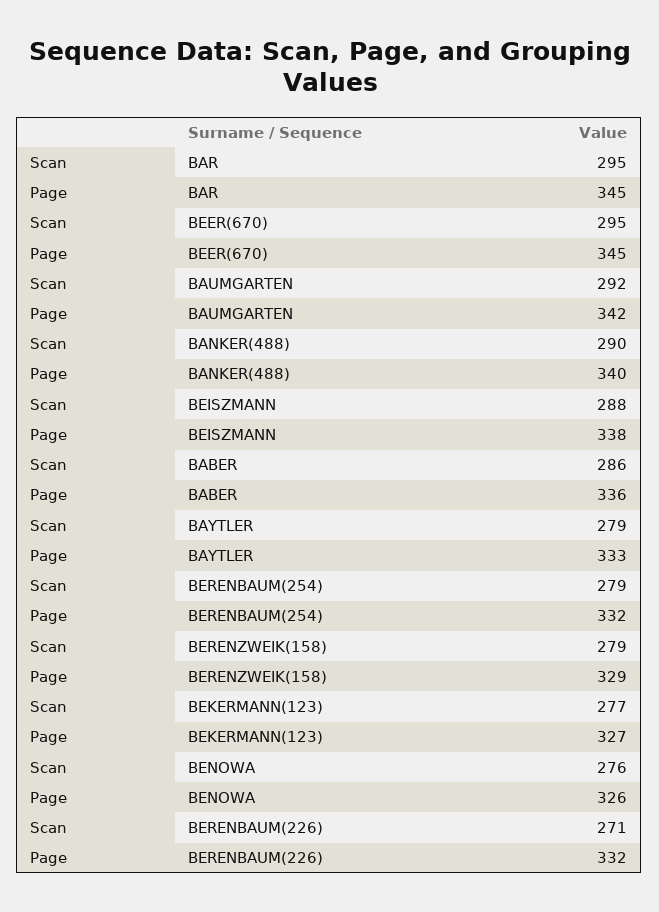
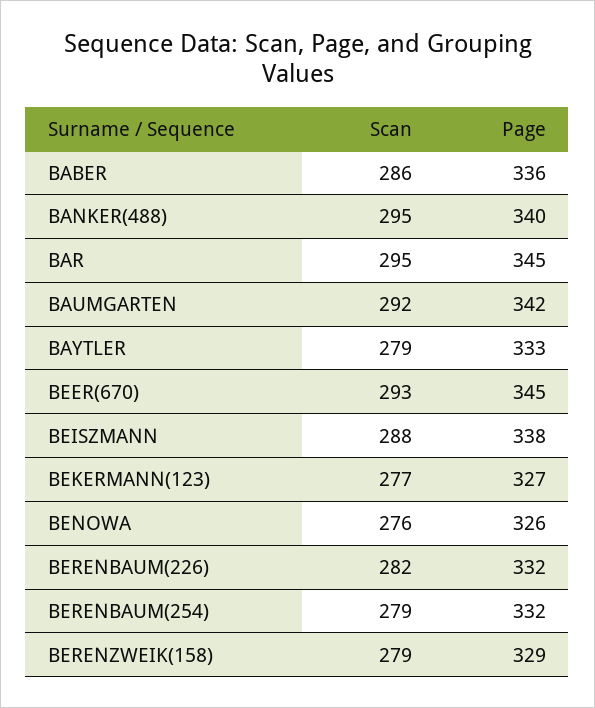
Scan, BEER(670): 295 -> 293
Scan, BANKER(488): 290 -> 295
Scan, BERENBAUM(226): 271 -> 282

